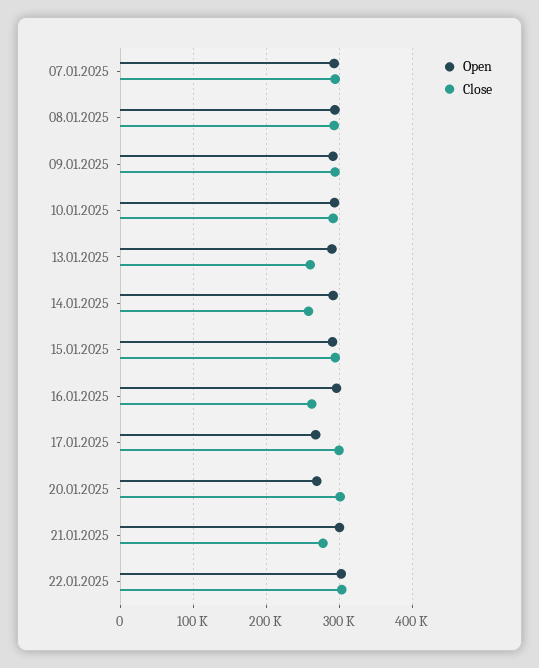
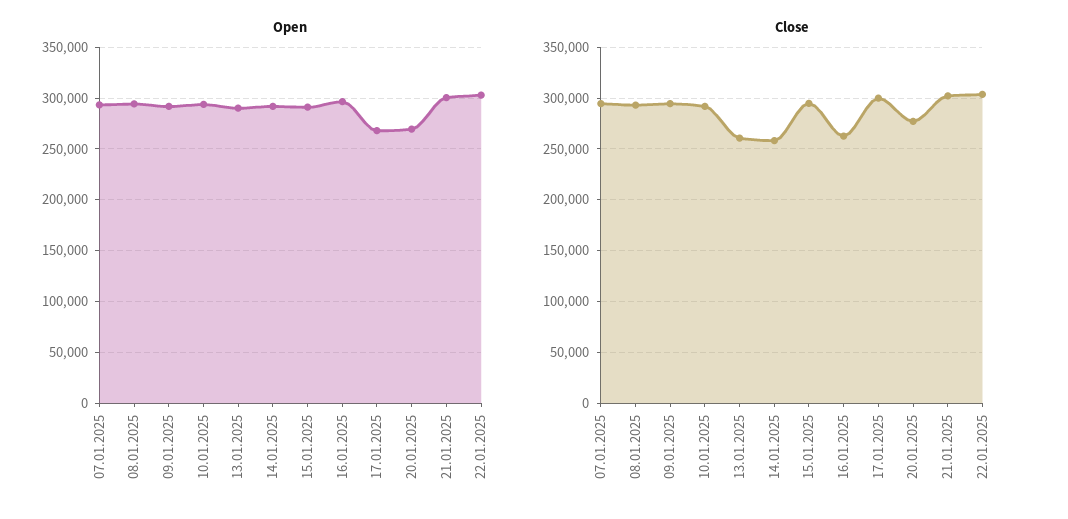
Close, 20.01.2025: 300000 -> 280000
Close, 21.01.2025: 280000 -> 300000

